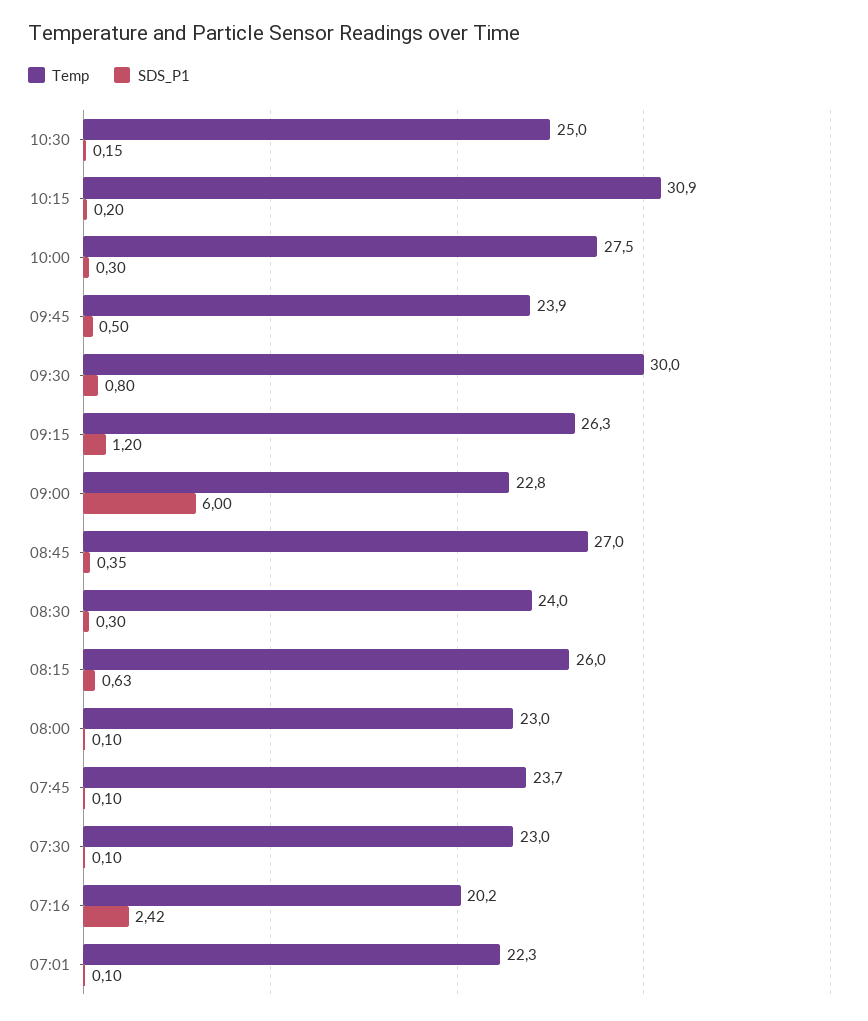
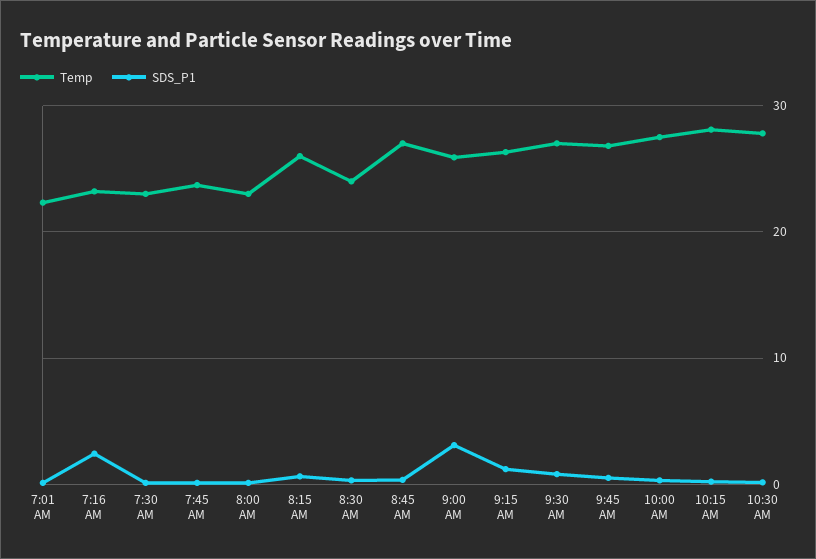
Temp, 10:30: 25 -> 28
Temp, 10:15: 30.9 -> 28
Temp, 09:45: 23.9 -> 27
Temp, 09:30: 30 -> 27
Temp, 09:00: 22.8 -> 26
SDS_P1, 09:00: 6 -> 3
Temp, 07:16: 20.2 -> 23

